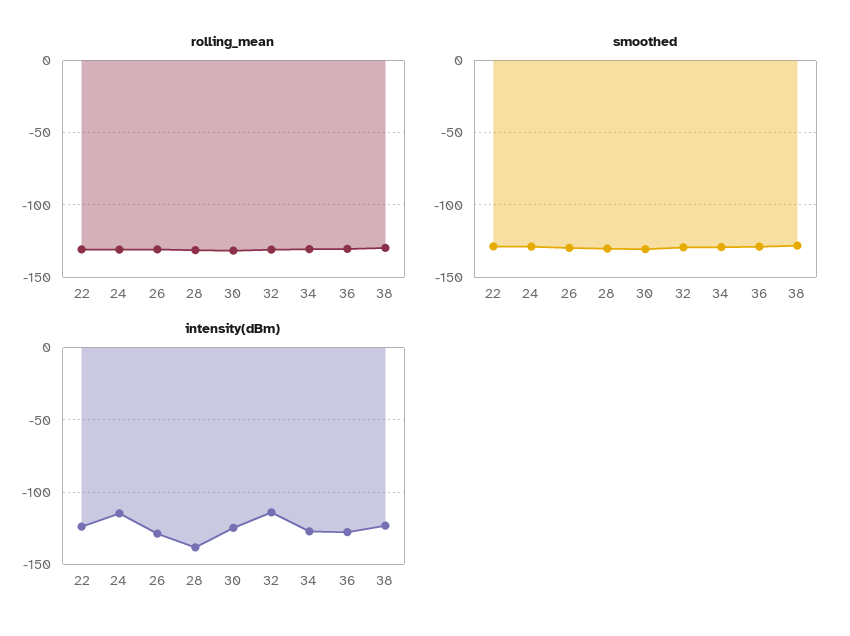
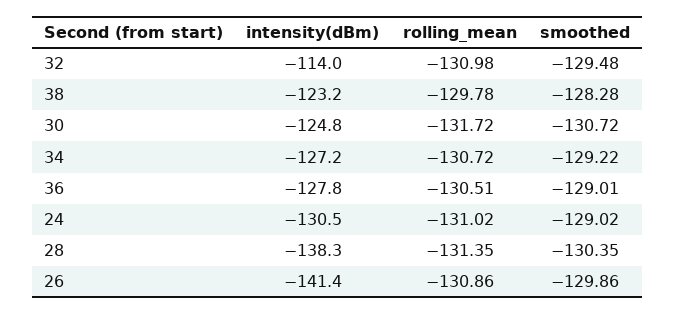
rolling_mean, 22: -130 -> none
smoothed, 22: -130 -> none
intensity(dBm), 22: -125 -> none
intensity(dBm), 24: -115 -> -130.5
intensity(dBm), 26: -130 -> -141.4

